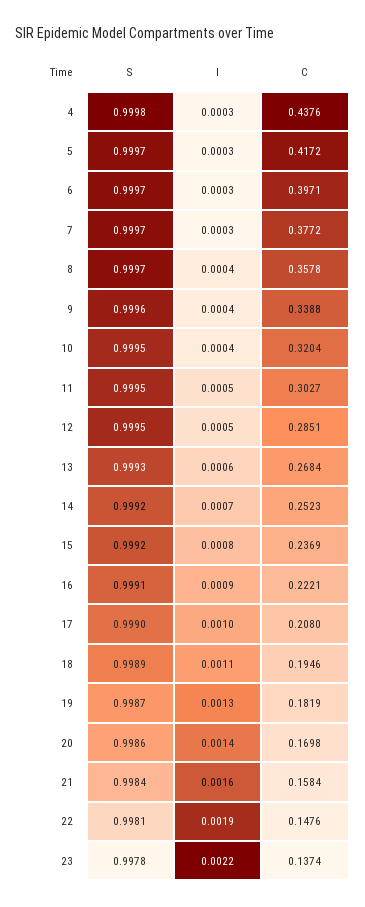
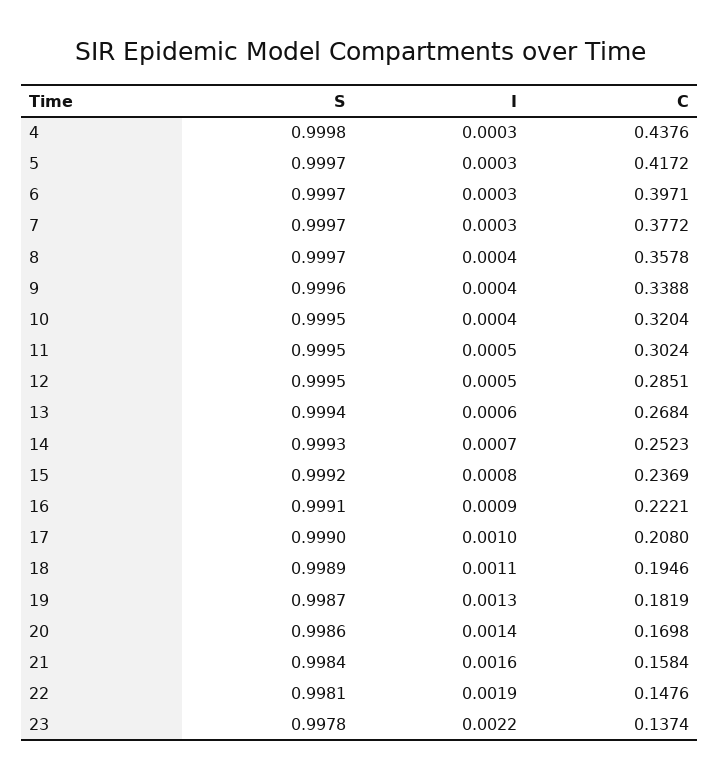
C, 11: 0.3027 -> 0.3024
S, 13: 0.9993 -> 0.9994
S, 14: 0.9992 -> 0.9993

